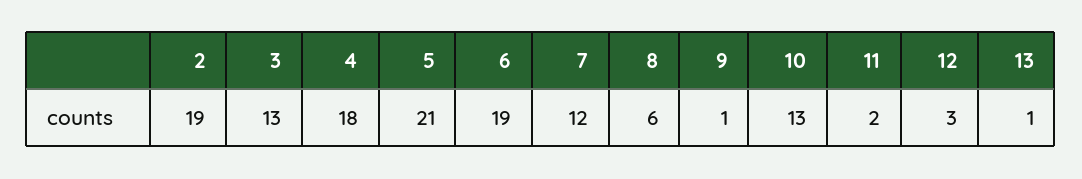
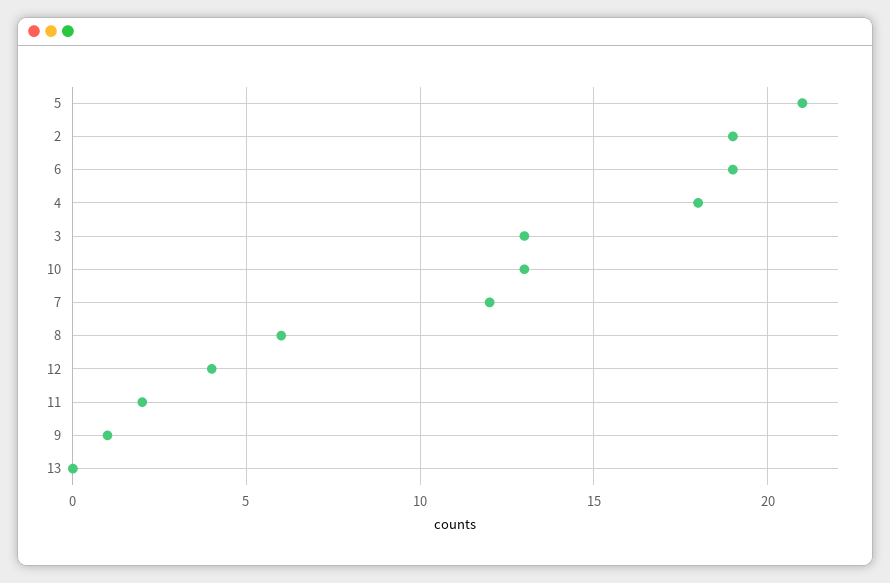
12: 3 -> 4
13: 1 -> 0

